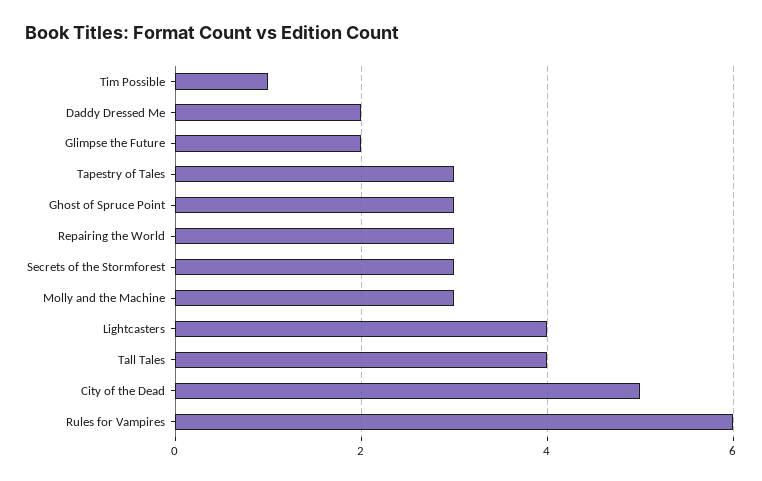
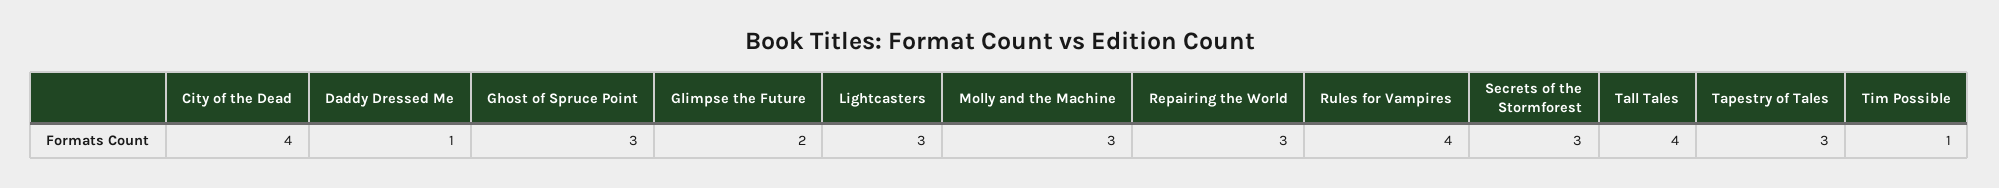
Daddy Dressed Me: 2 -> 1
Lightcasters: 4 -> 3
City of the Dead: 5 -> 4
Rules for Vampires: 6 -> 4

